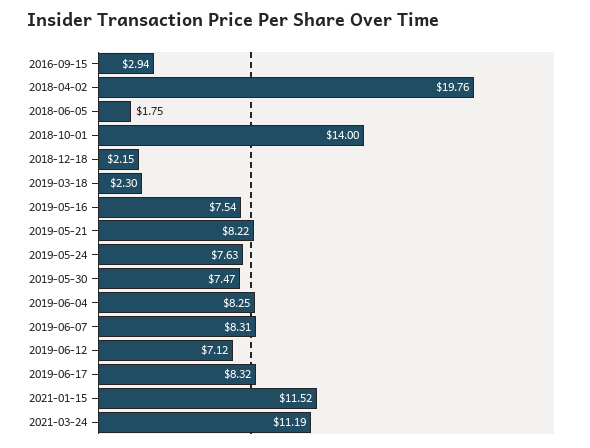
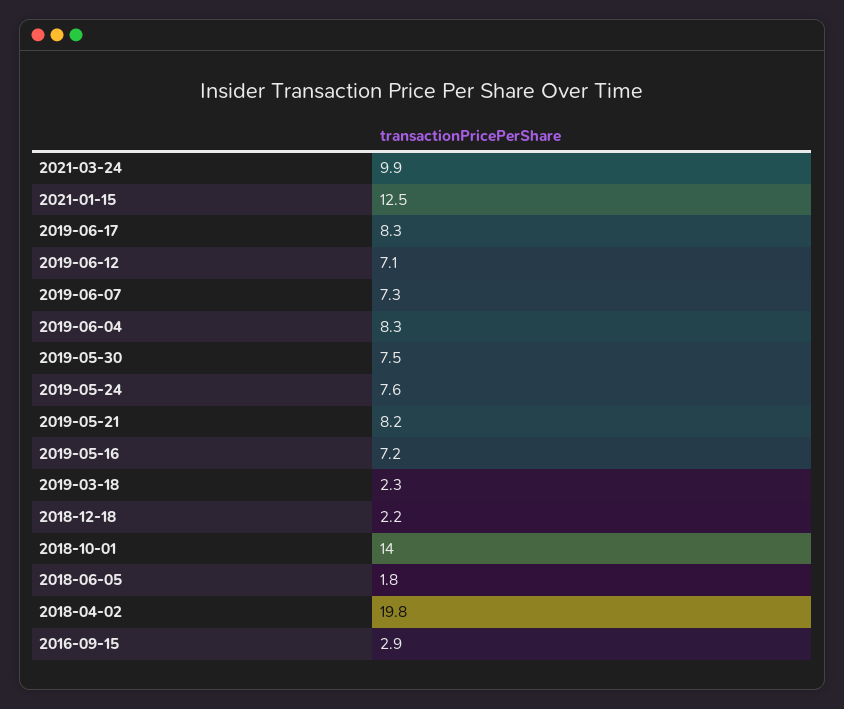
2019-05-16: 7.54 -> 7.2
2019-06-07: 8.31 -> 7.3
2021-01-15: 11.52 -> 12.5
2021-03-24: 11.19 -> 9.9

